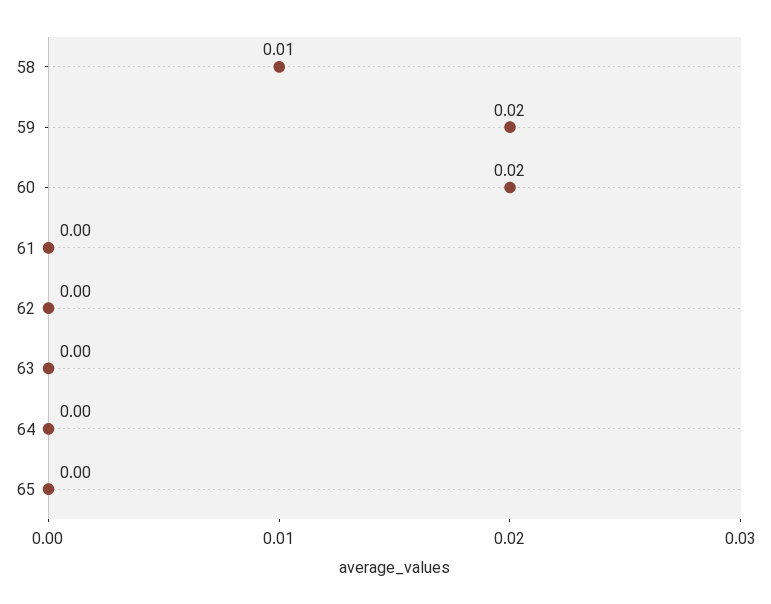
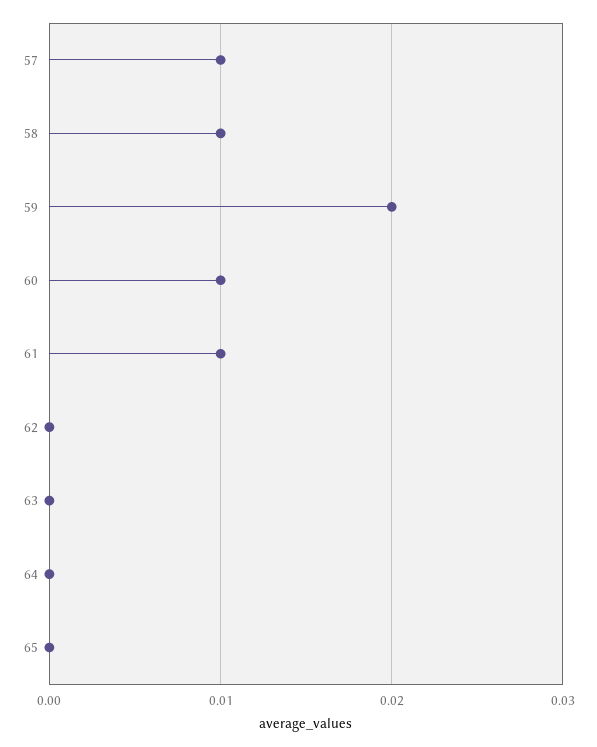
60: 0.02 -> 0.01
61: 0 -> 0.01
57: none -> 0.01

